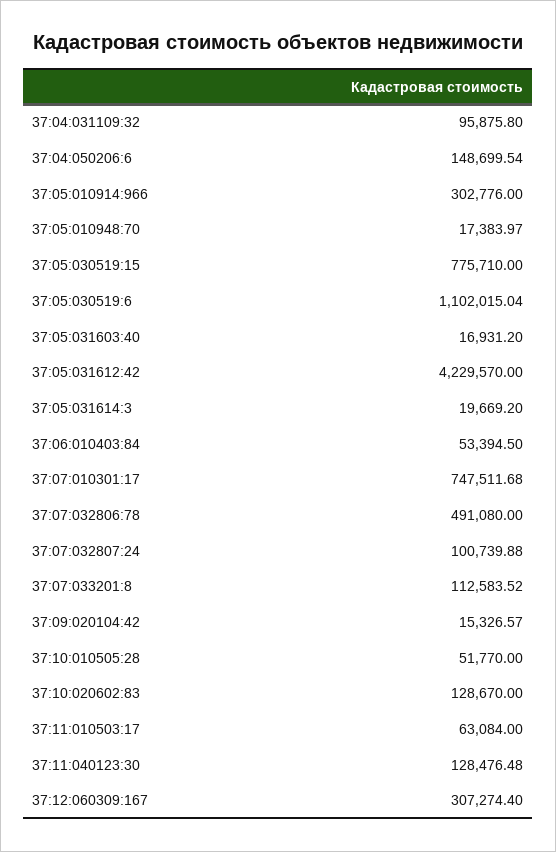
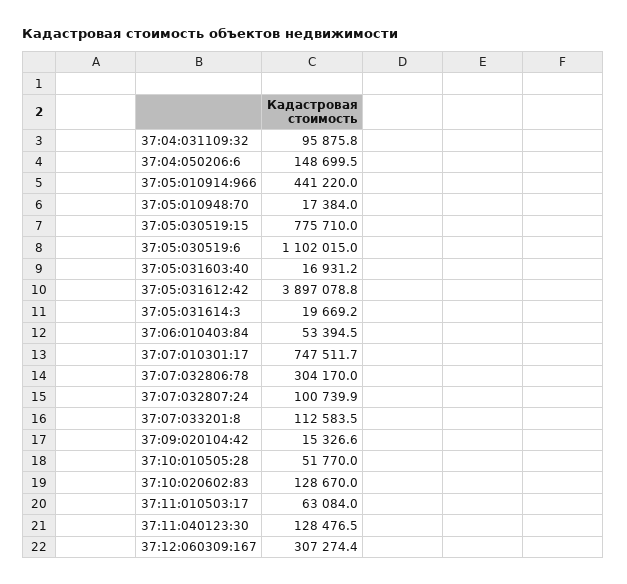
37:05:010914:966: 302776 -> 441220
37:05:031612:42: 4229570 -> 3897078.8
37:07:032806:78: 491080 -> 304170

